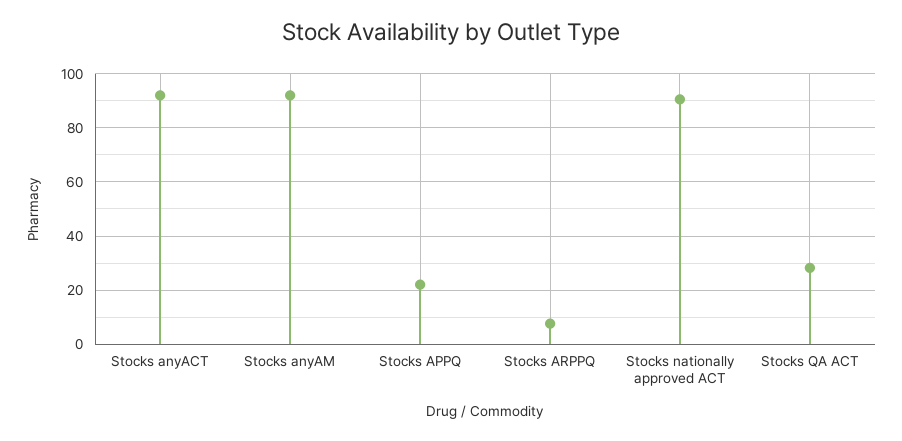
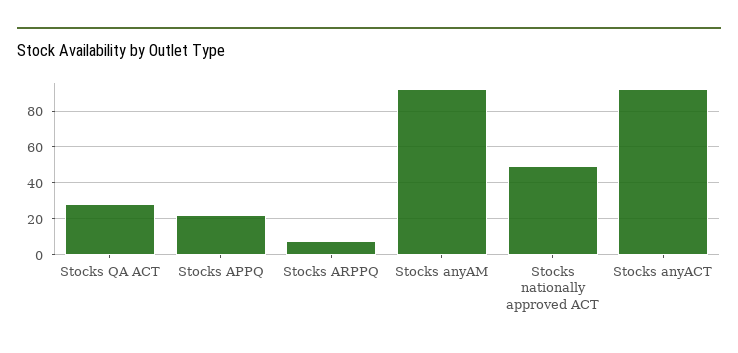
Stocks nationally approved ACT: 90 -> 50

